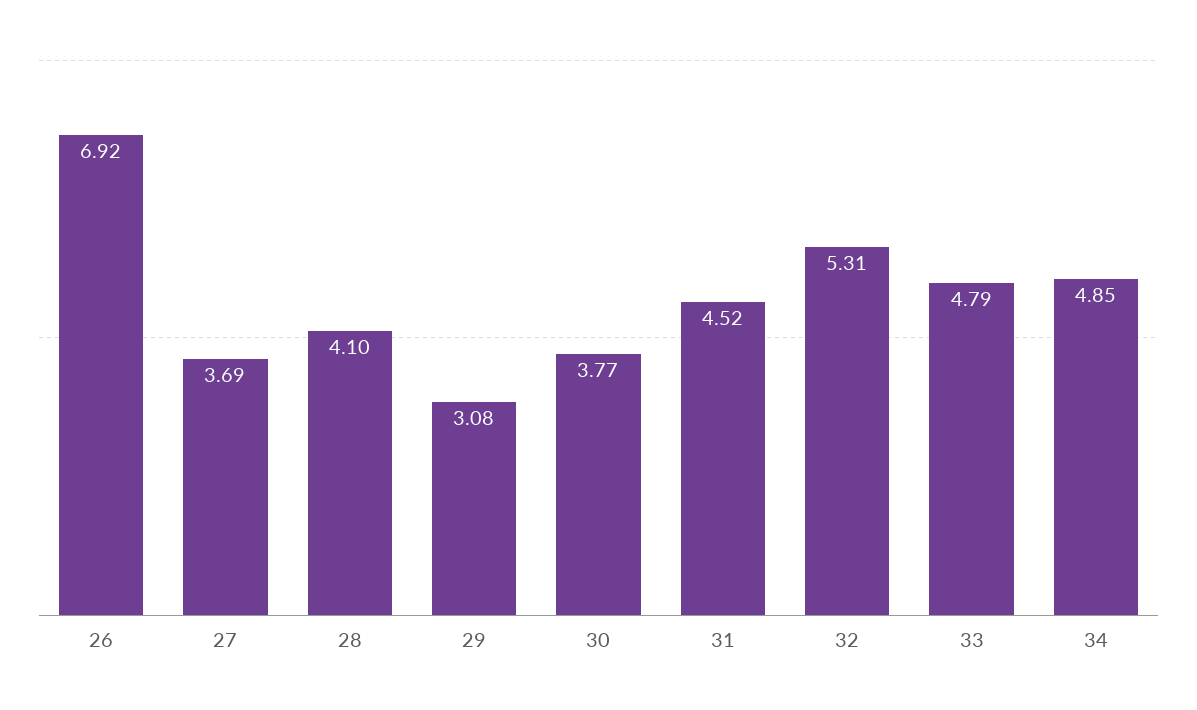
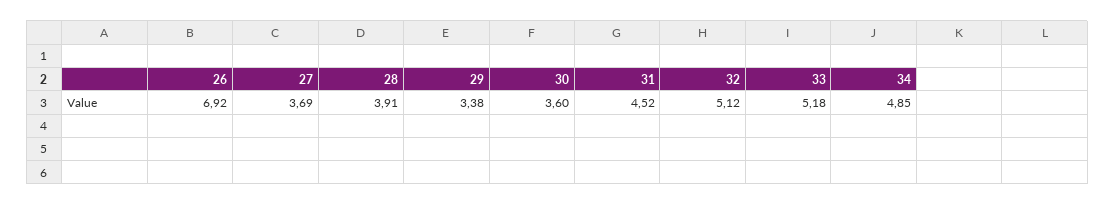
28: 4.1 -> 3.91
29: 3.08 -> 3.38
30: 3.77 -> 3.6
32: 5.31 -> 5.12
33: 4.79 -> 5.18

